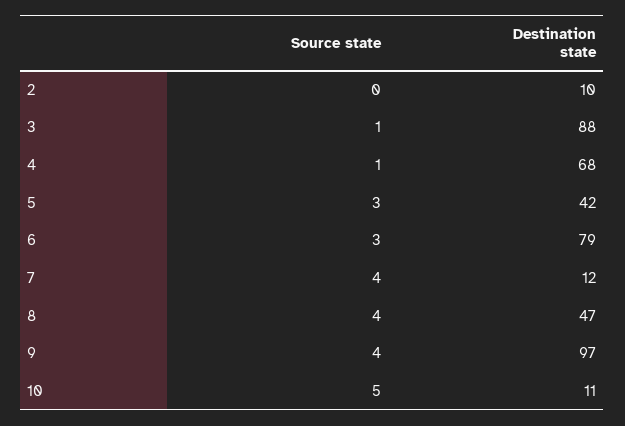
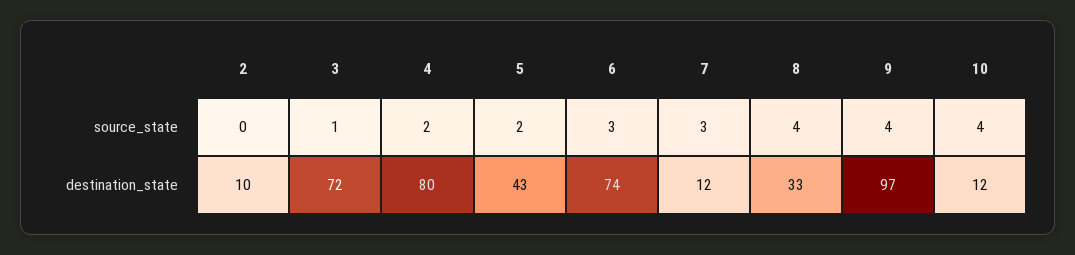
Destination state, 3: 88 -> 72
Source state, 4: 1 -> 2
Destination state, 4: 68 -> 80
Source state, 5: 3 -> 2
Destination state, 5: 42 -> 43
Destination state, 6: 79 -> 74
Source state, 7: 4 -> 3
Destination state, 8: 47 -> 33
Source state, 10: 5 -> 4
Destination state, 10: 11 -> 12

